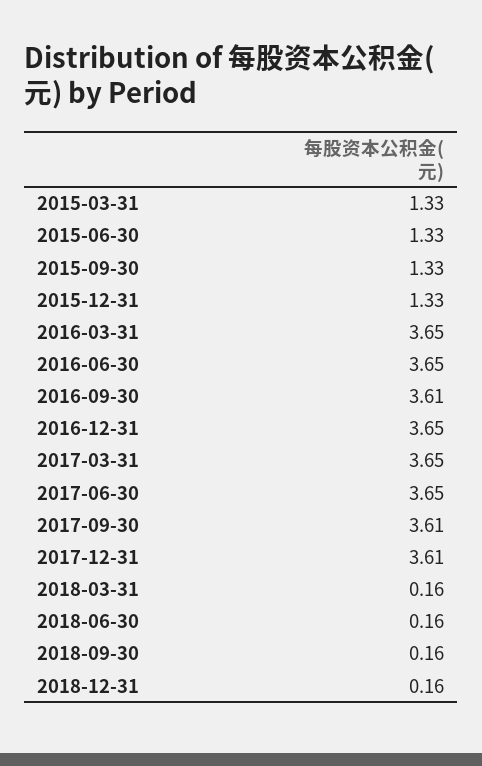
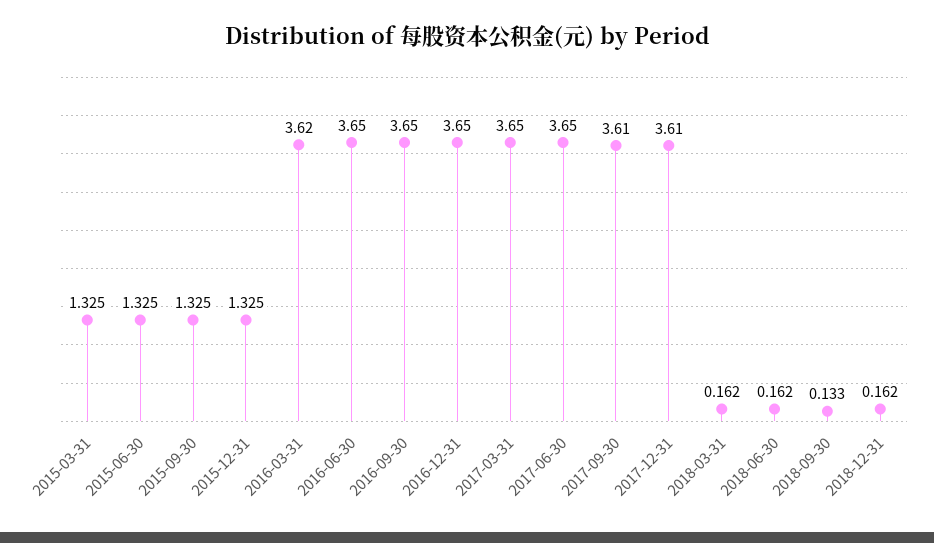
2016-03-31: 3.65 -> 3.62
2016-09-30: 3.61 -> 3.65
2018-09-30: 0.16 -> 0.133

